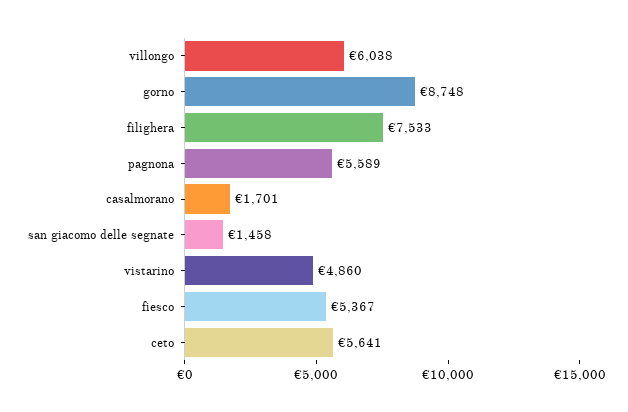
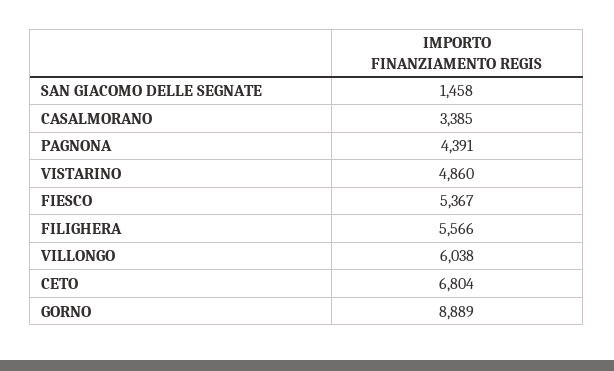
gorno: 8748 -> 8889
filighera: 7533 -> 5566
pagnona: 5589 -> 4391
casalmorano: 1701 -> 3385
ceto: 5641 -> 6804

